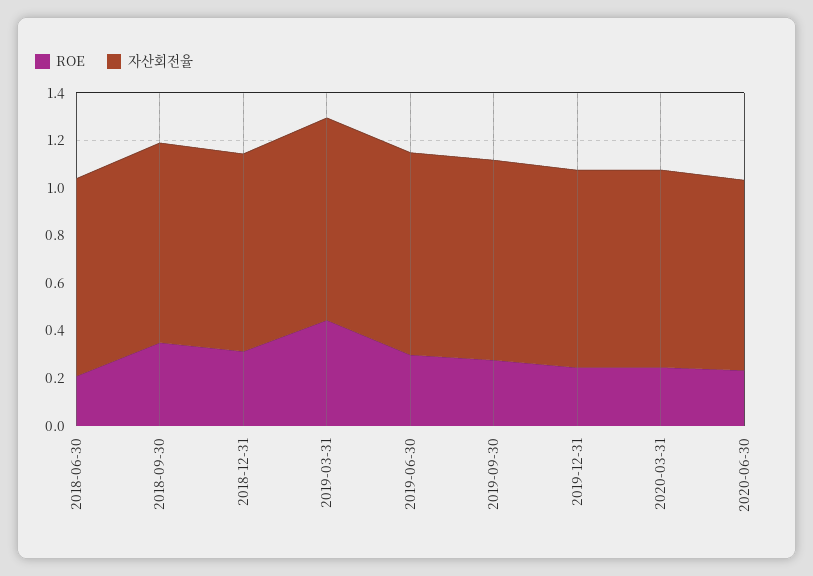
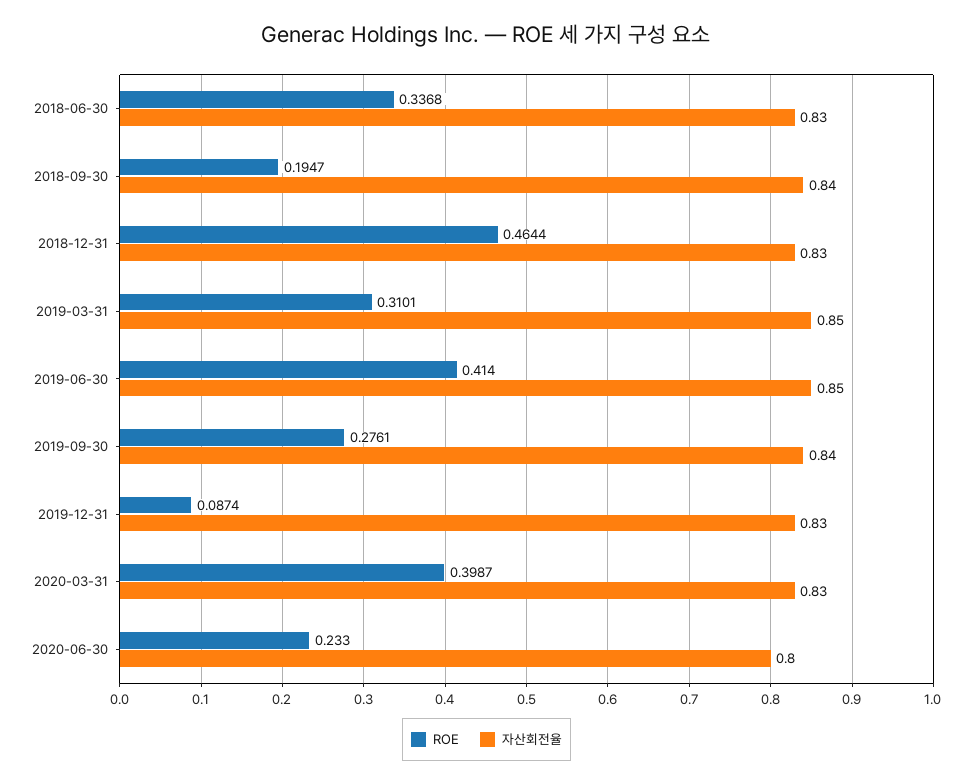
ROE, 2018-06-30: 0.2 -> 0.3368
ROE, 2018-09-30: 0.35 -> 0.1947
ROE, 2018-12-31: 0.3 -> 0.4644
ROE, 2019-03-31: 0.45 -> 0.3101
ROE, 2019-06-30: 0.3 -> 0.414
ROE, 2019-12-31: 0.25 -> 0.0874
ROE, 2020-03-31: 0.25 -> 0.3987

